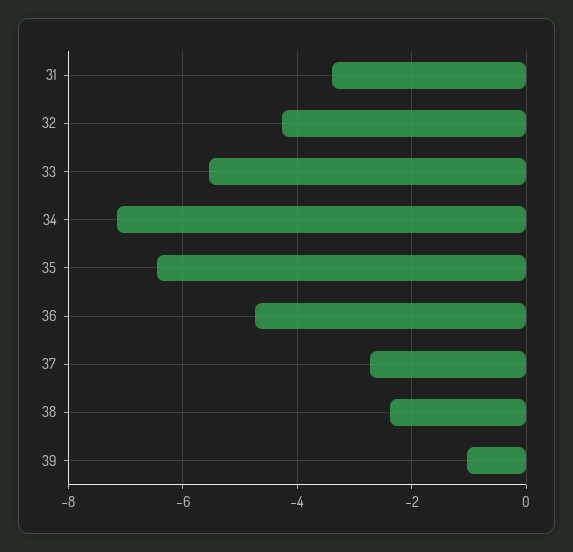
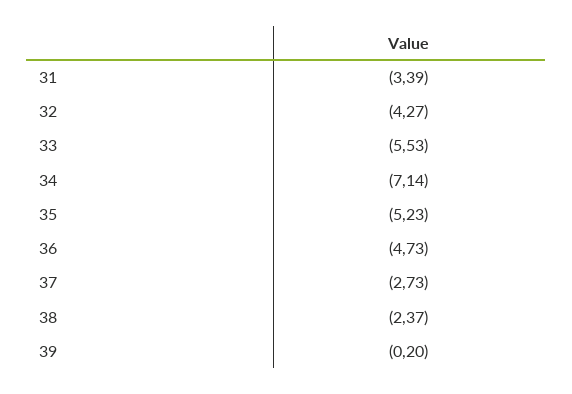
35: -6.4 -> -5.23
39: -1 -> -0.2

